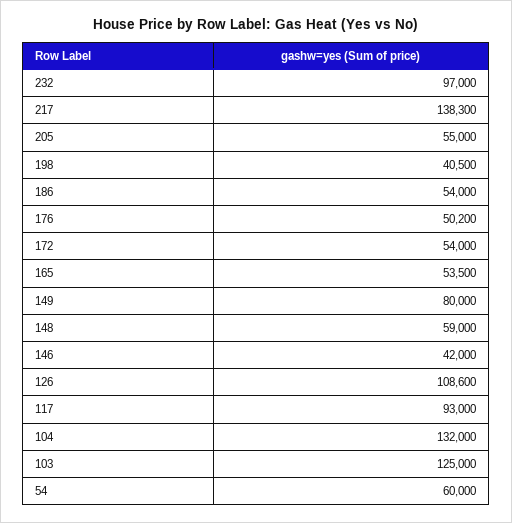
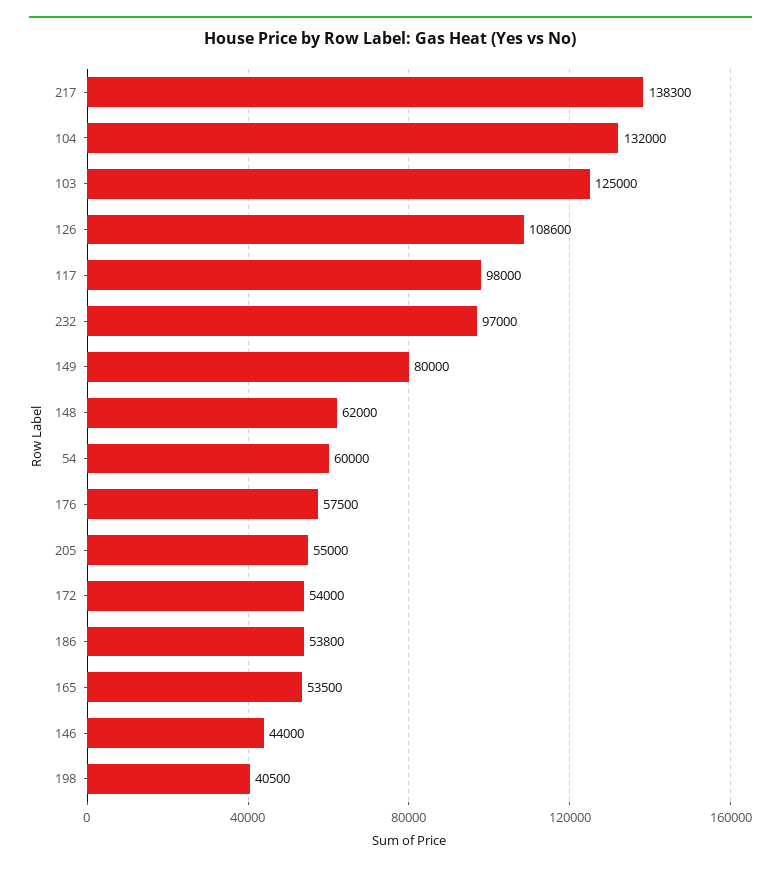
186: 54000 -> 53800
176: 50200 -> 57500
148: 59000 -> 62000
146: 42000 -> 44000
117: 93000 -> 98000

